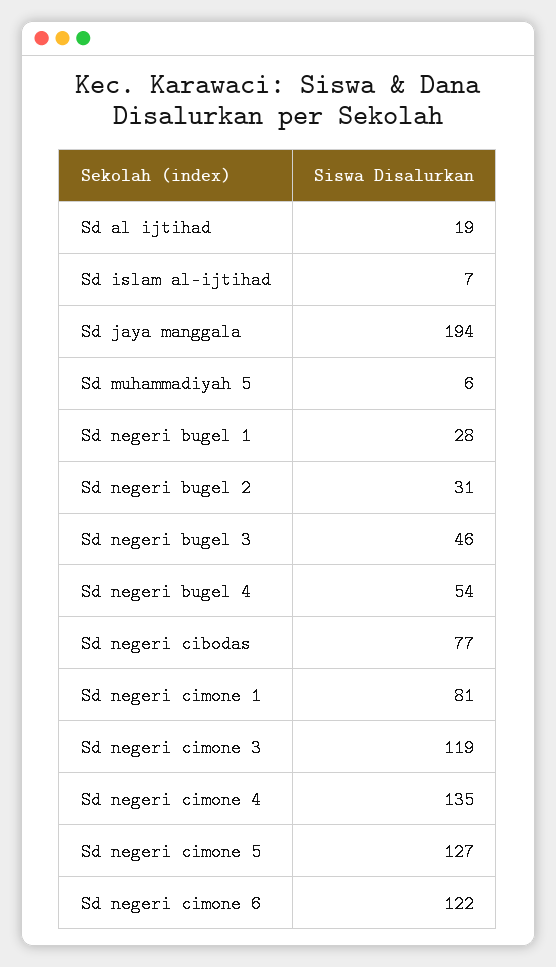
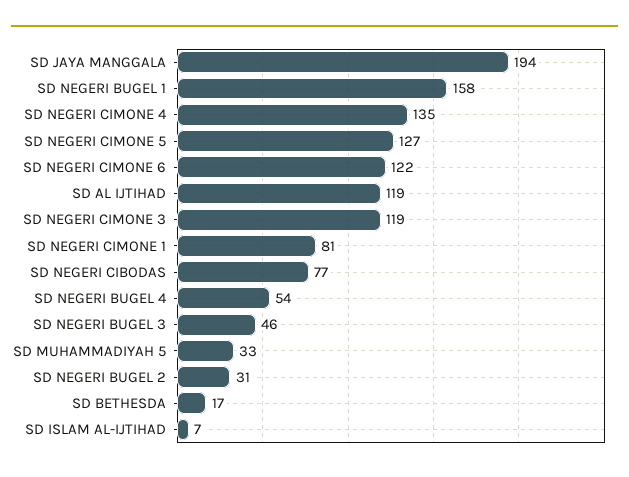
Sd al ijtihad: 19 -> 119
Sd muhammadiyah 5: 6 -> 33
Sd negeri bugel 1: 28 -> 158
SD BETHESDA: none -> 17

